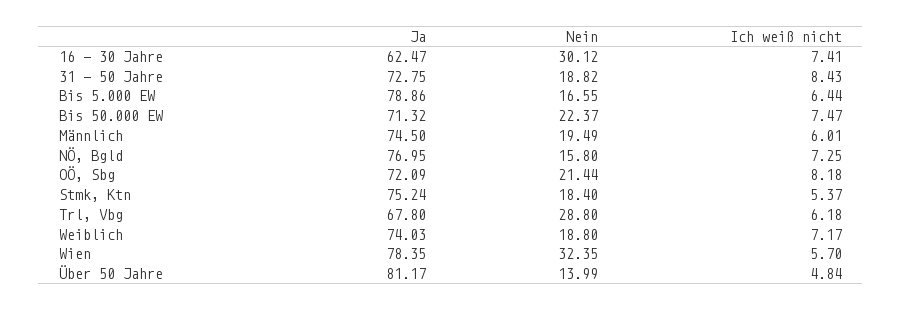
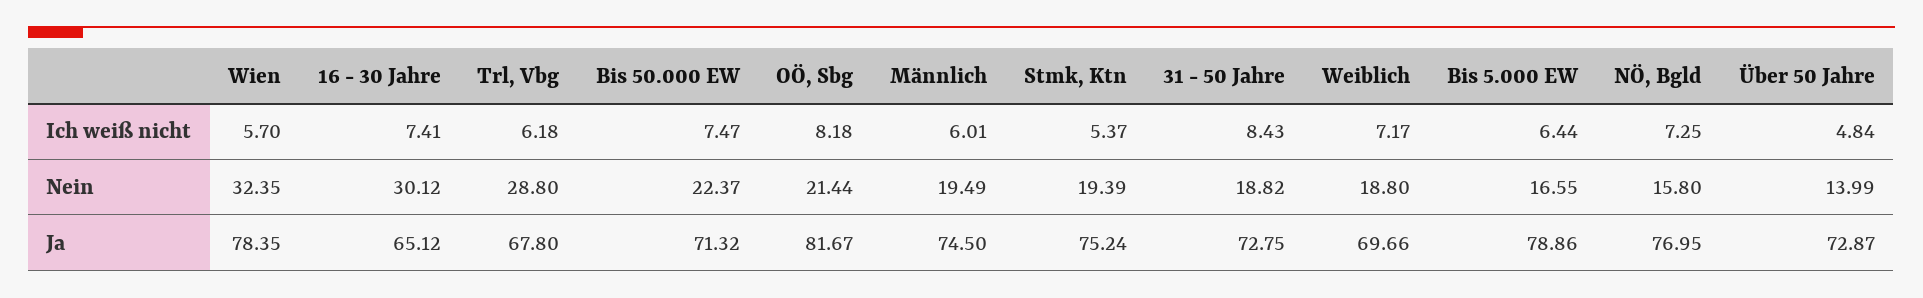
Ja, 16 - 30 Jahre: 62.47 -> 65.12
Ja, OÖ, Sbg: 72.09 -> 81.67
Nein, Stmk, Ktn: 18.4 -> 19.39
Ja, Weiblich: 74.03 -> 69.66
Ja, Über 50 Jahre: 81.17 -> 72.87

